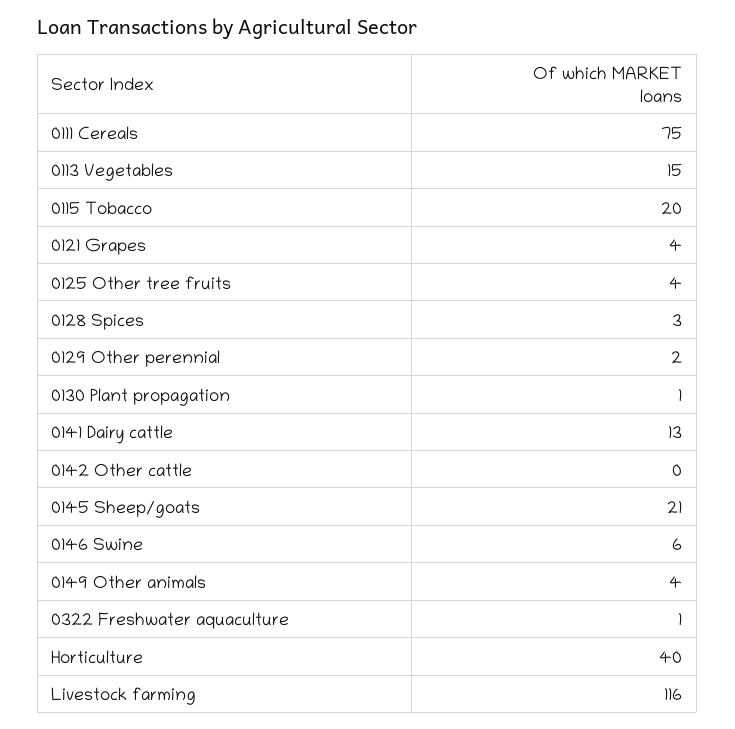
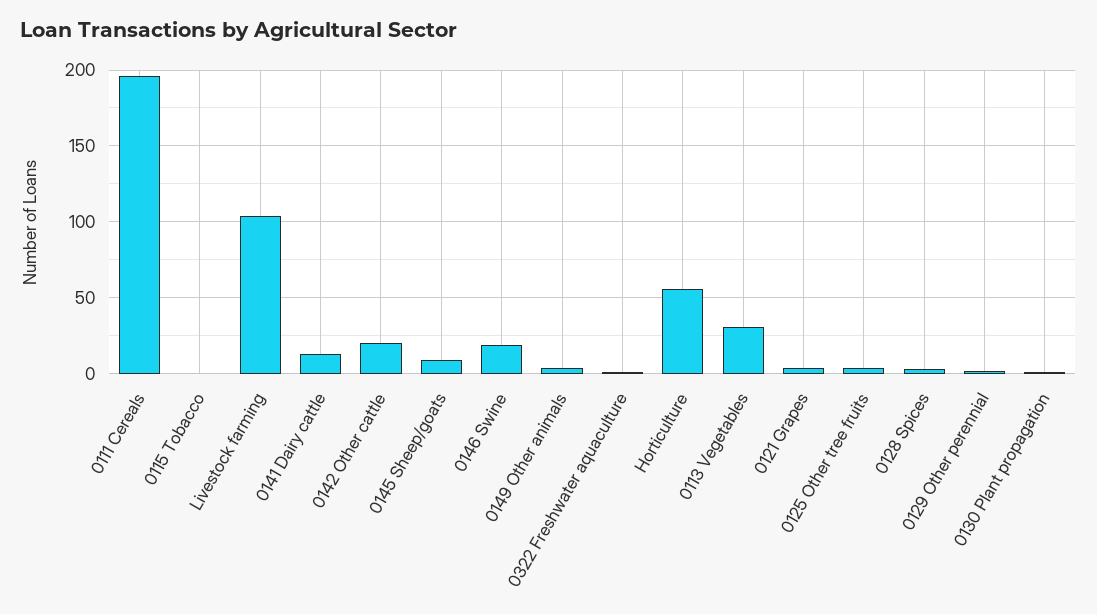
0111 Cereals: 75 -> 195
0113 Vegetables: 15 -> 30
0115 Tobacco: 20 -> 0
0142 Other cattle: 0 -> 20
0145 Sheep/goats: 21 -> 10
0146 Swine: 6 -> 20
Horticulture: 40 -> 55
Livestock farming: 116 -> 105

